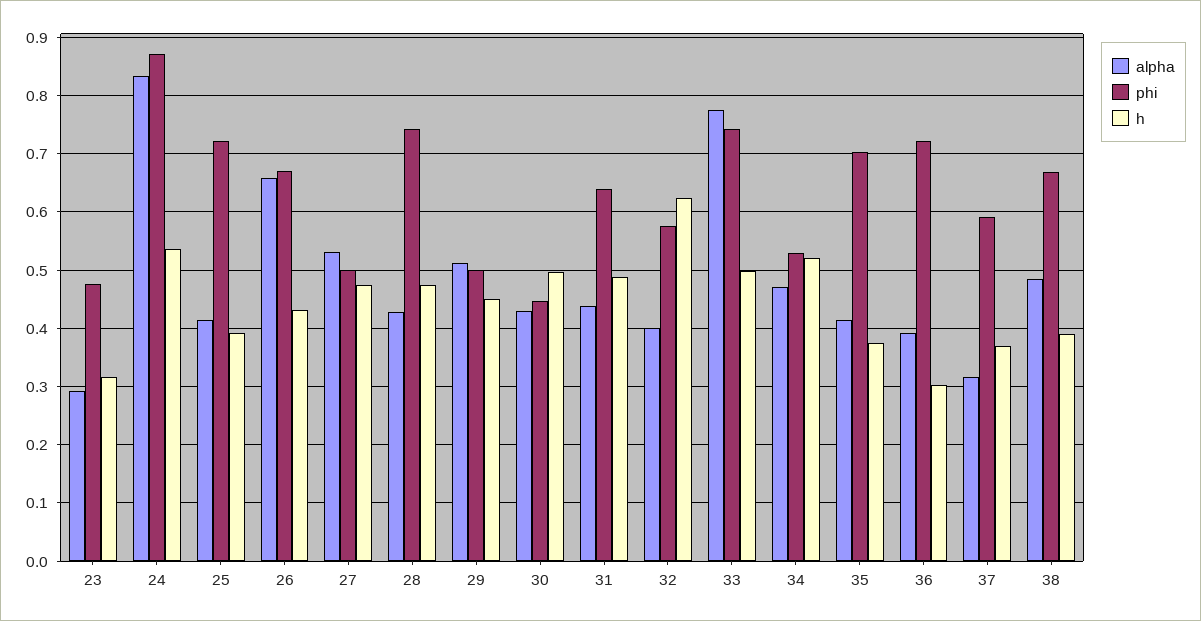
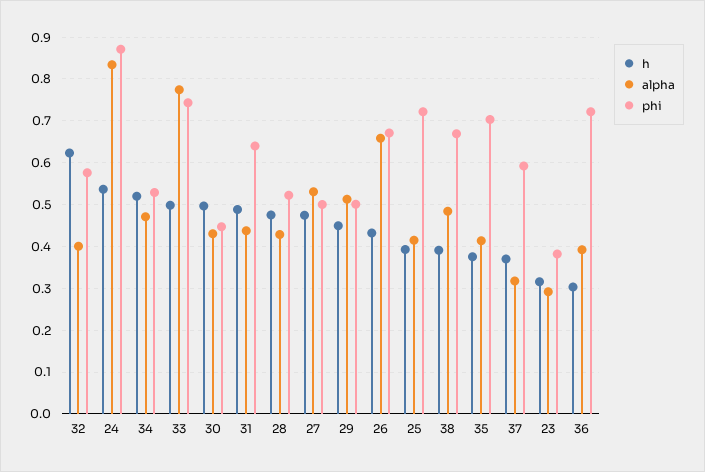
phi, 23: 0.48 -> 0.38
phi, 28: 0.74 -> 0.52

